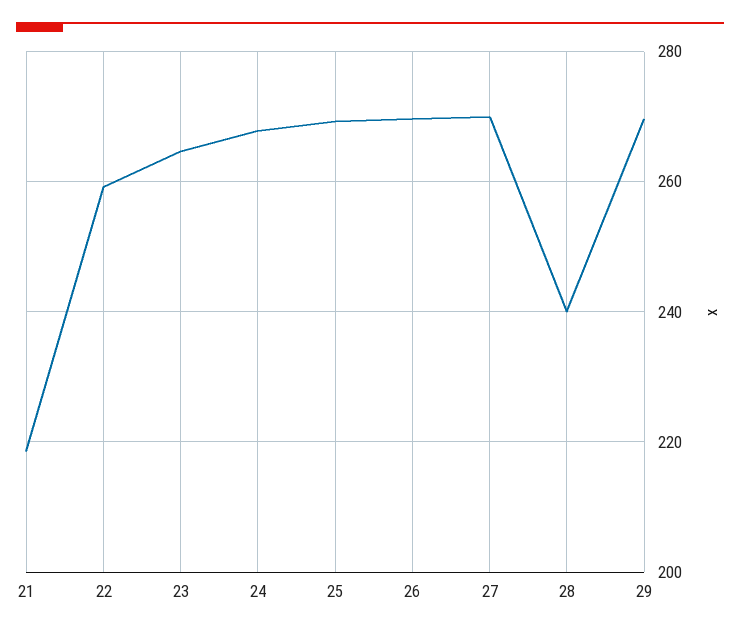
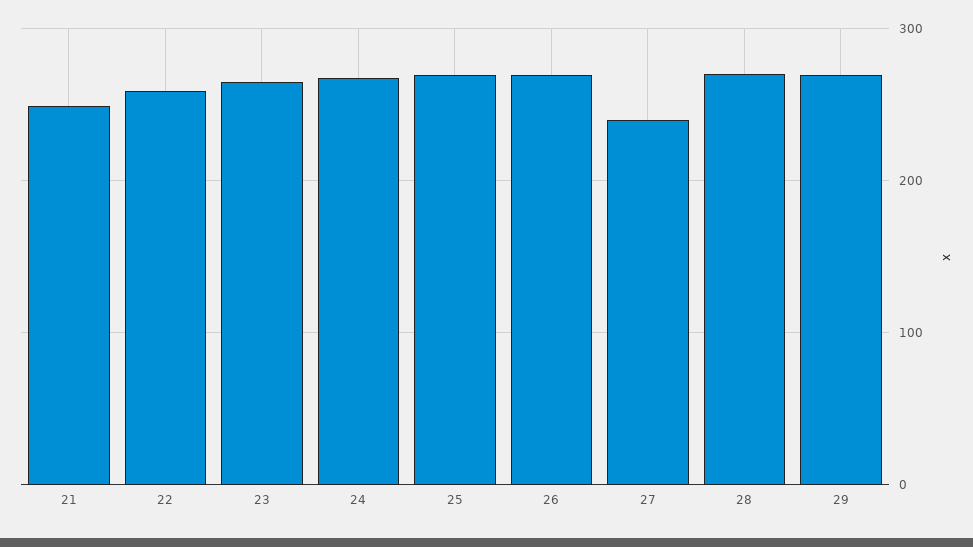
21: 218 -> 250
27: 270 -> 240
28: 240 -> 270

